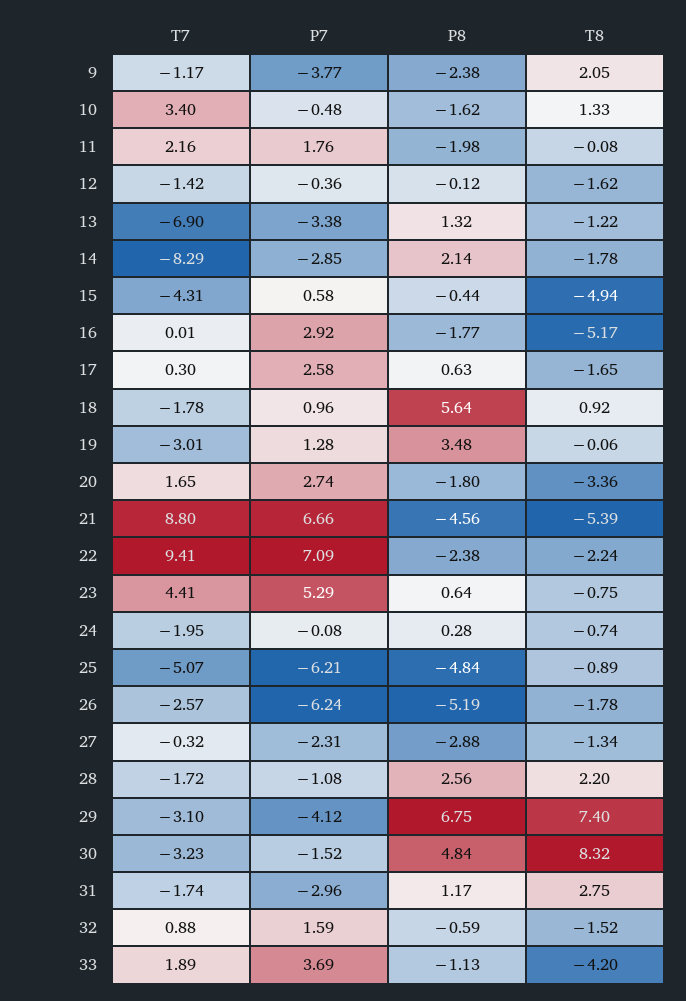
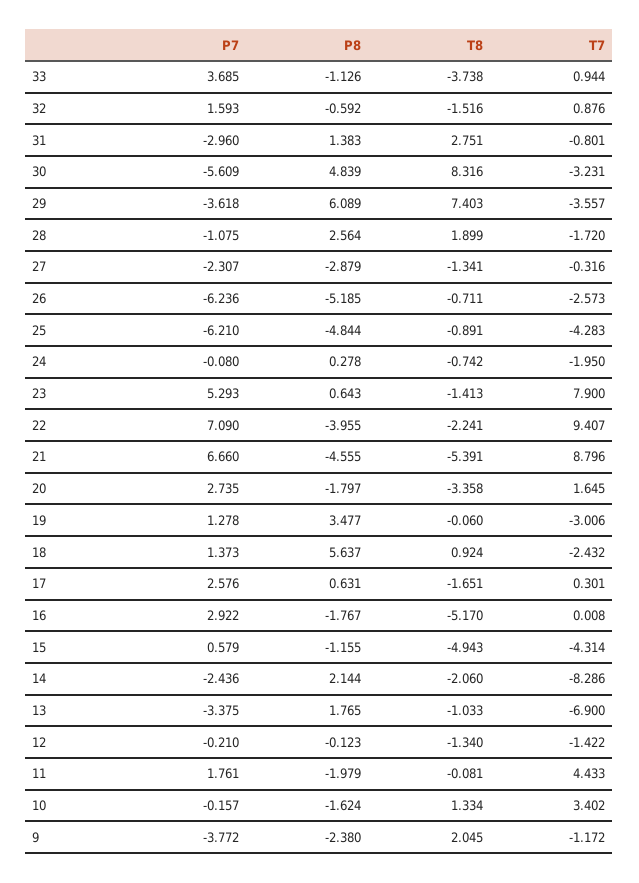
P7, 10: -0.48 -> -0.157
T7, 11: 2.16 -> 4.433
P7, 12: -0.36 -> -0.21
T8, 12: -1.62 -> -1.34
P8, 13: 1.32 -> 1.765
T8, 13: -1.22 -> -1.033
P7, 14: -2.85 -> -2.436
T8, 14: -1.78 -> -2.06
P8, 15: -0.44 -> -1.155
T7, 18: -1.78 -> -2.432
P7, 18: 0.96 -> 1.373
P8, 22: -2.38 -> -3.955
T7, 23: 4.41 -> 7.9
T8, 23: -0.75 -> -1.413
T7, 25: -5.07 -> -4.283
T8, 26: -1.78 -> -0.711
T8, 28: 2.2 -> 1.899
T7, 29: -3.1 -> -3.557
P7, 29: -4.12 -> -3.618
P8, 29: 6.75 -> 6.089
P7, 30: -1.52 -> -5.609
T7, 31: -1.74 -> -0.801
P8, 31: 1.17 -> 1.383
T7, 33: 1.89 -> 0.944
T8, 33: -4.2 -> -3.738

